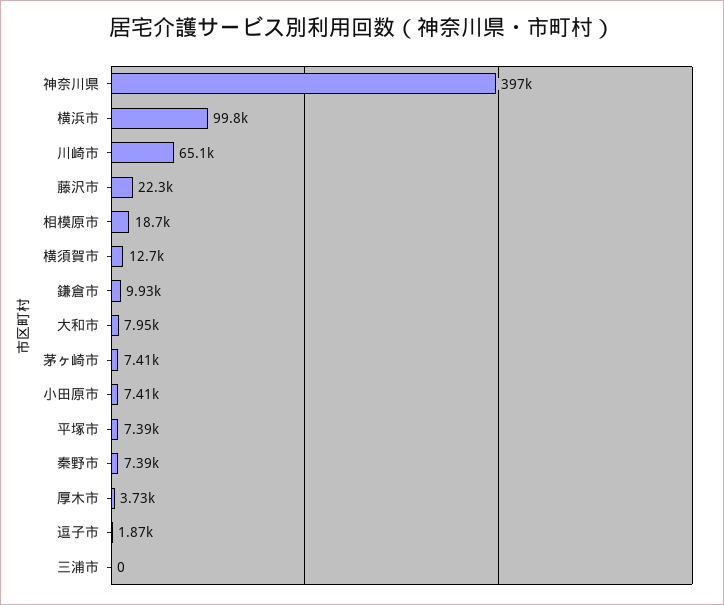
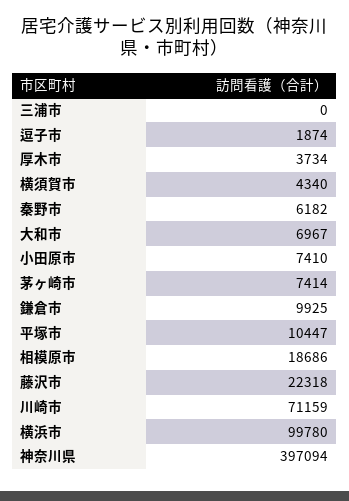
川崎市: 65100 -> 71159
横須賀市: 12700 -> 4340
大和市: 7950 -> 6967
平塚市: 7390 -> 10447
秦野市: 7390 -> 6182

